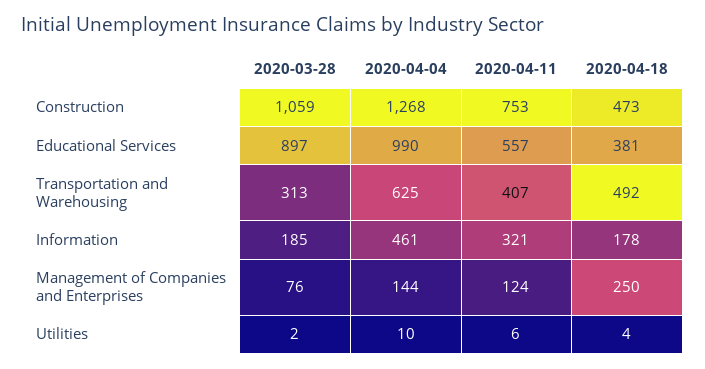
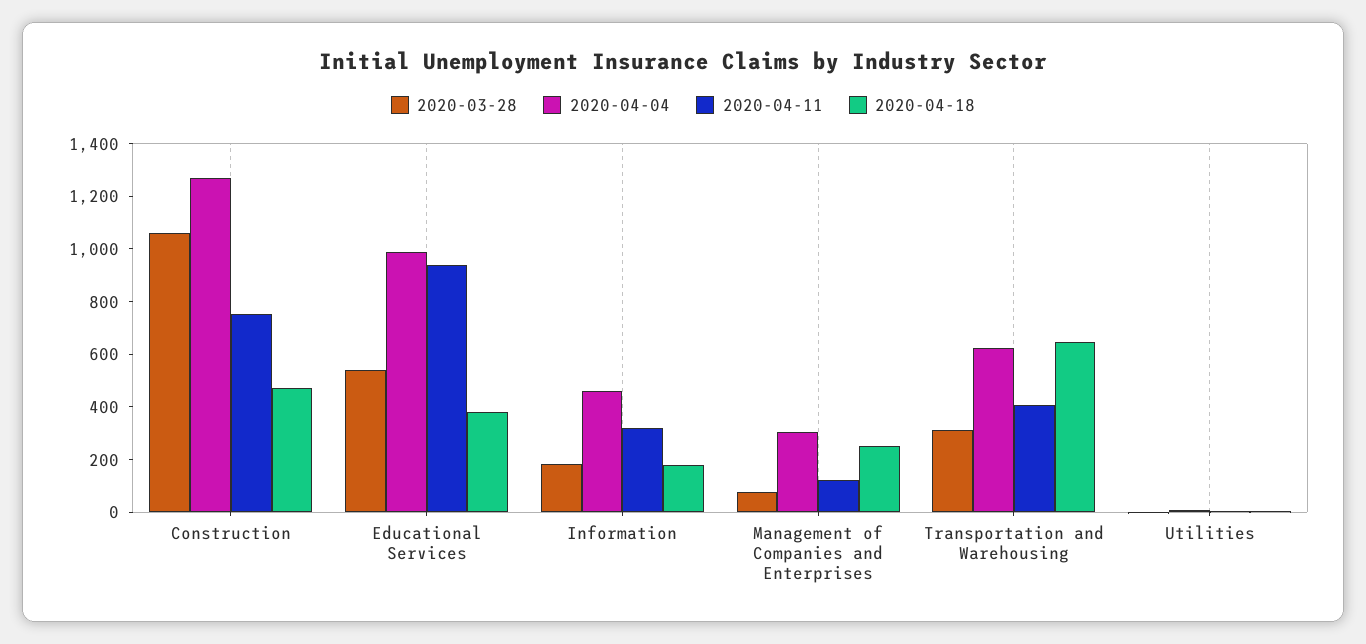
2020-03-28, Educational Services: 897 -> 550
2020-04-11, Educational Services: 557 -> 950
2020-04-18, Transportation and Warehousing: 492 -> 650
2020-04-04, Management of Companies and Enterprises: 144 -> 300

